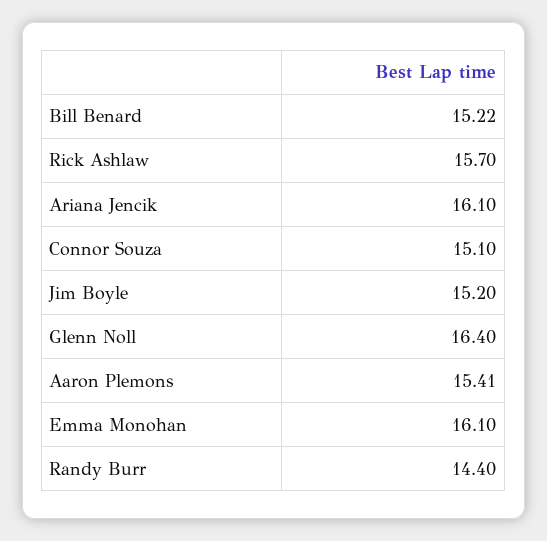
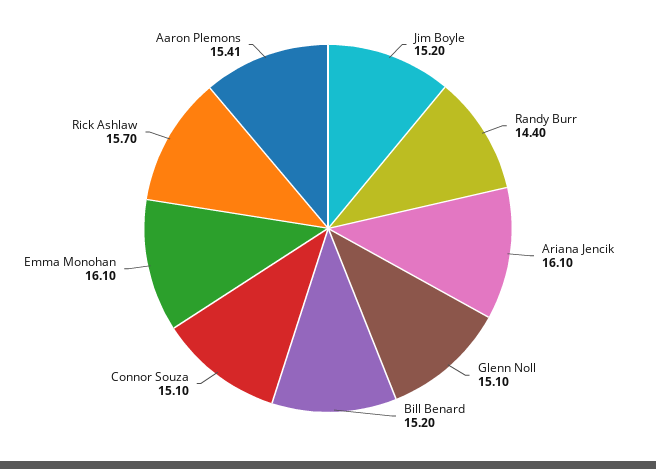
Bill Benard: 15.22 -> 15.2
Glenn Noll: 16.4 -> 15.1

